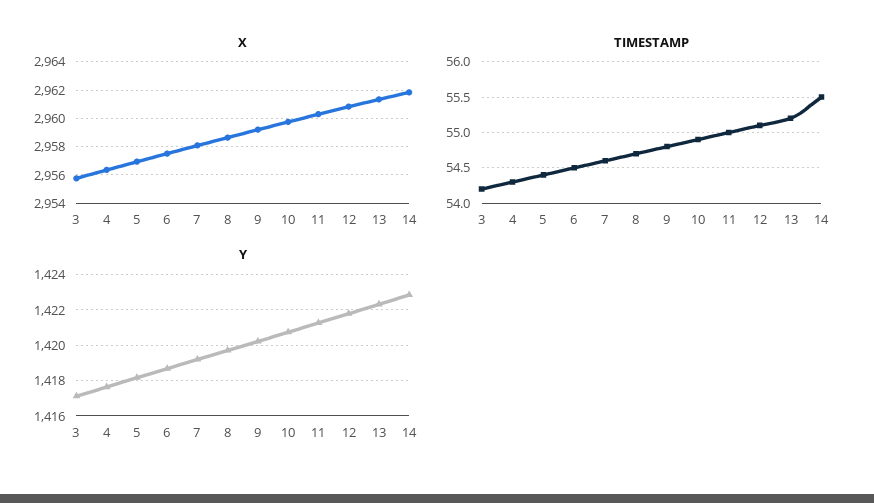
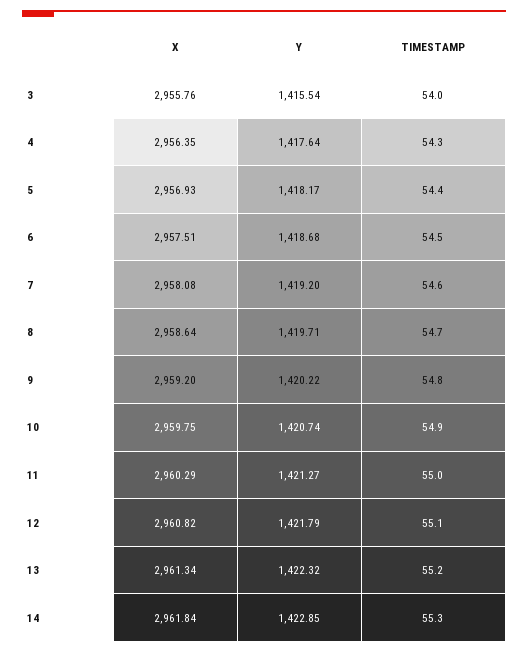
TIMESTAMP, 3: 54.2 -> 54
TIMESTAMP, 14: 55.5 -> 55.3
Y, 3: 1417 -> 1415.54

